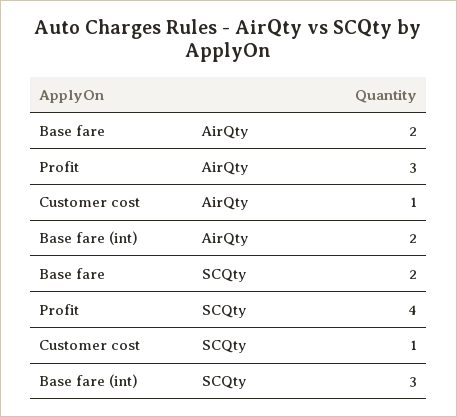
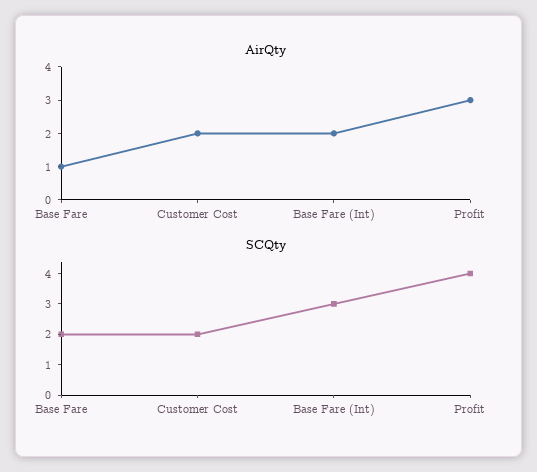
AirQty, Base fare: 2 -> 1
AirQty, Customer cost: 1 -> 2
SCQty, Customer cost: 1 -> 2

